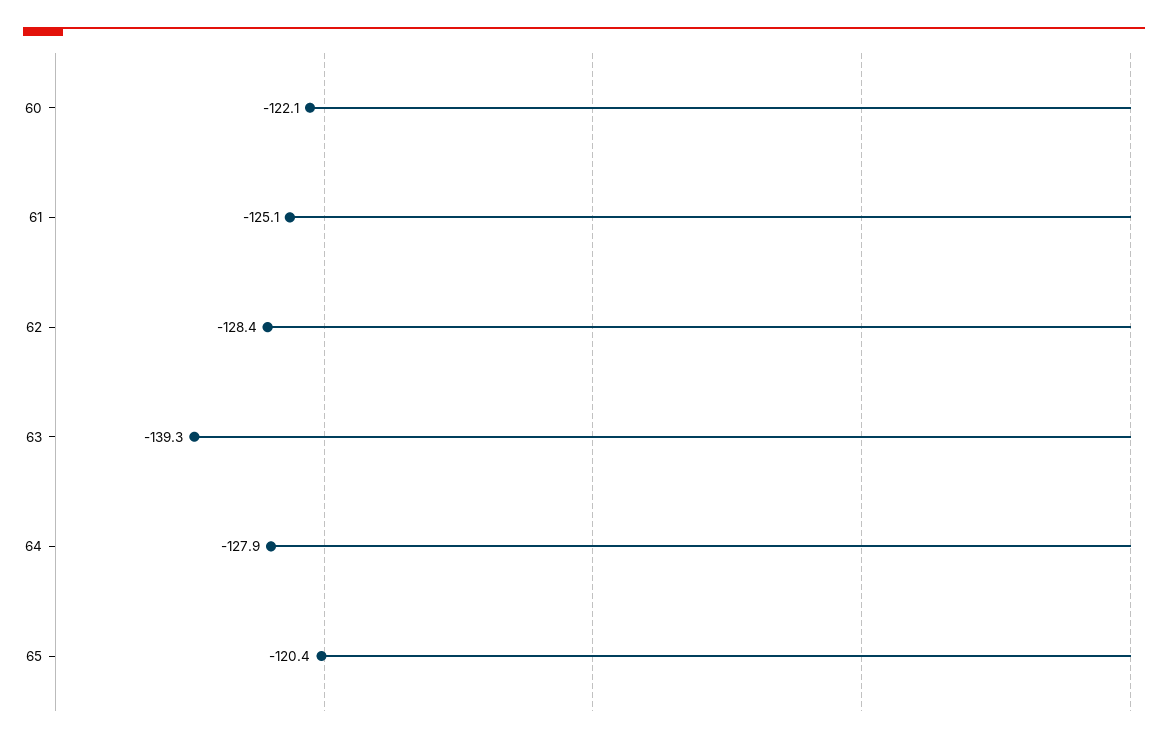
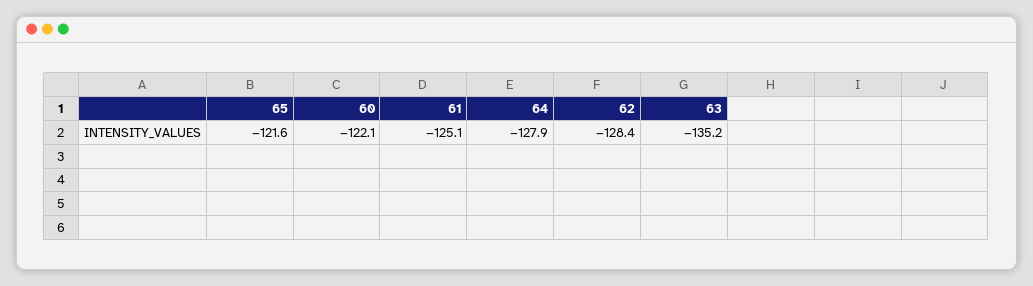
63: -139.3 -> -135.2
65: -120.4 -> -121.6

